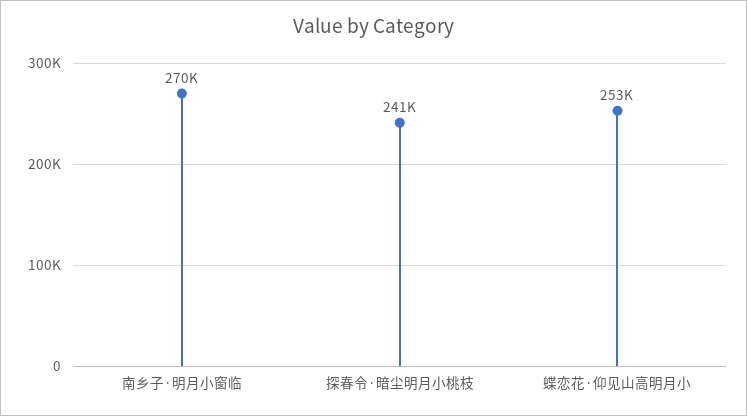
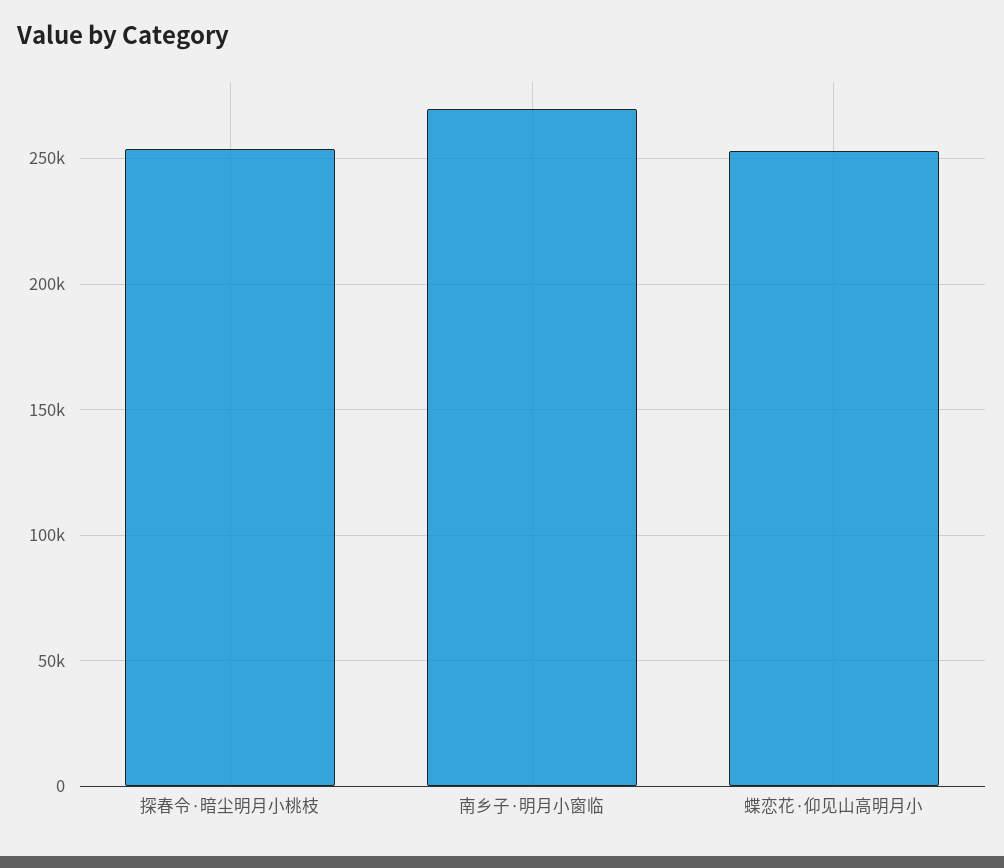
探春令·暗尘明月小桃枝: 241000 -> 255000

